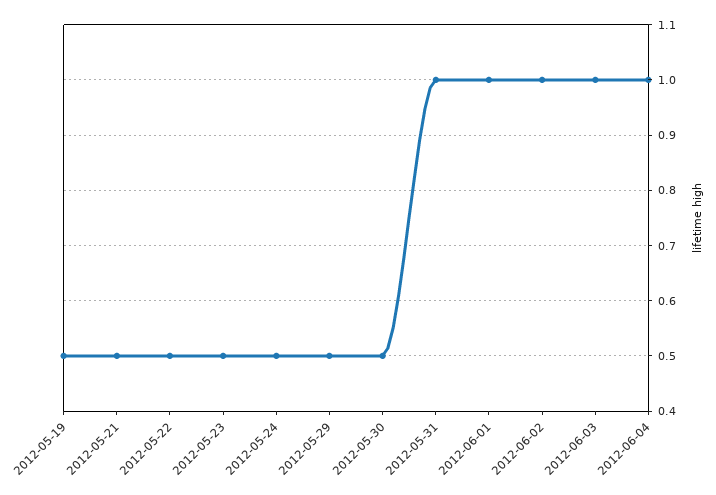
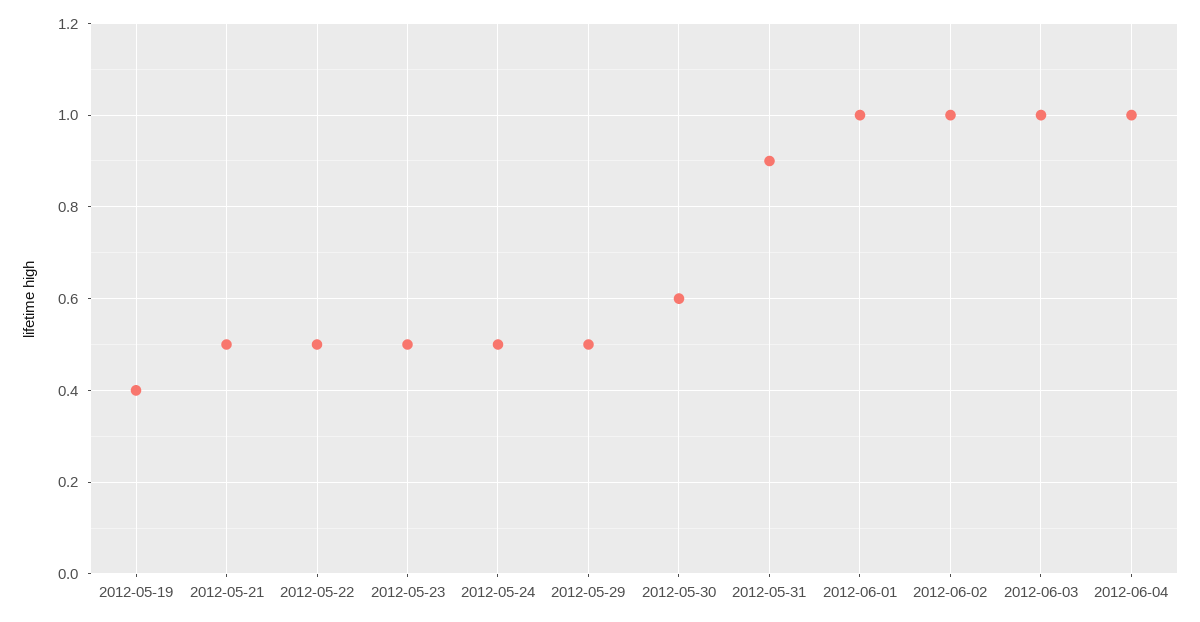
2012-05-19: 0.5 -> 0.4
2012-05-30: 0.5 -> 0.6
2012-05-31: 1 -> 0.9

